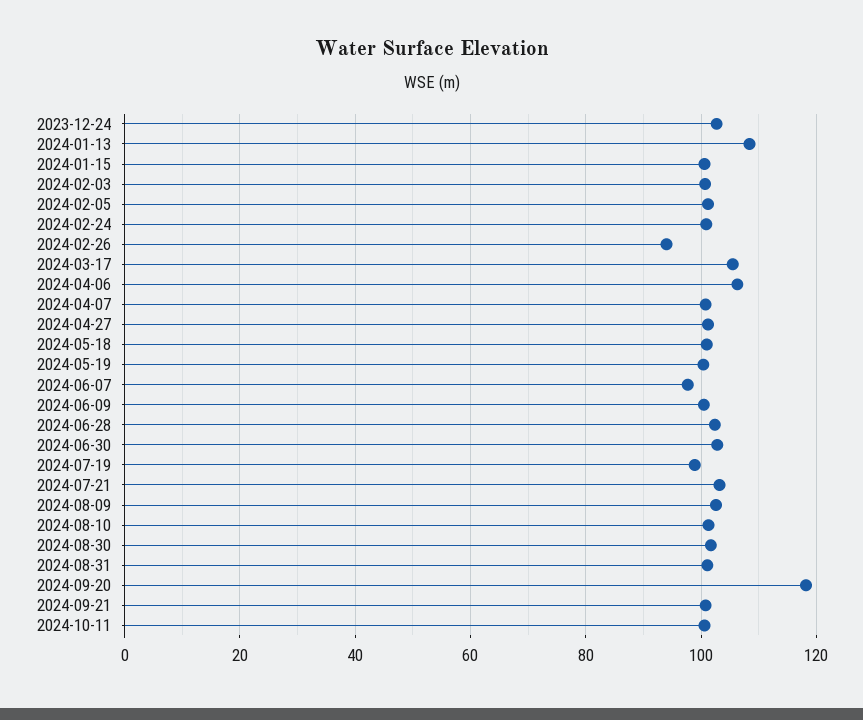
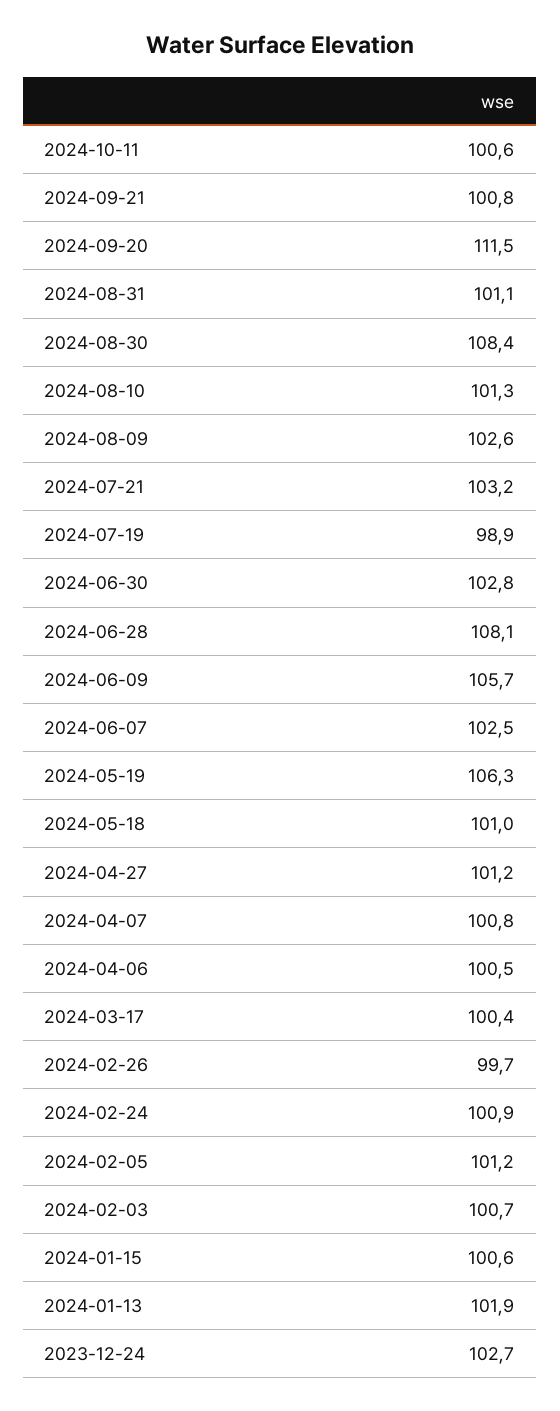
2024-01-13: 108 -> 101.9
2024-02-26: 94 -> 99.7
2024-03-17: 106 -> 100.4
2024-04-06: 106 -> 100.5
2024-05-19: 100 -> 106.3
2024-06-07: 98 -> 102.5
2024-06-09: 100 -> 105.7
2024-06-28: 102 -> 108.1
2024-08-30: 102 -> 108.4
2024-09-20: 118 -> 111.5

